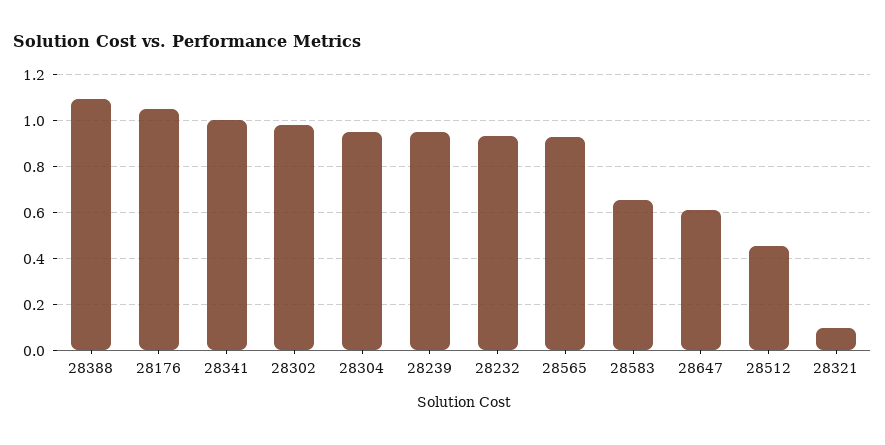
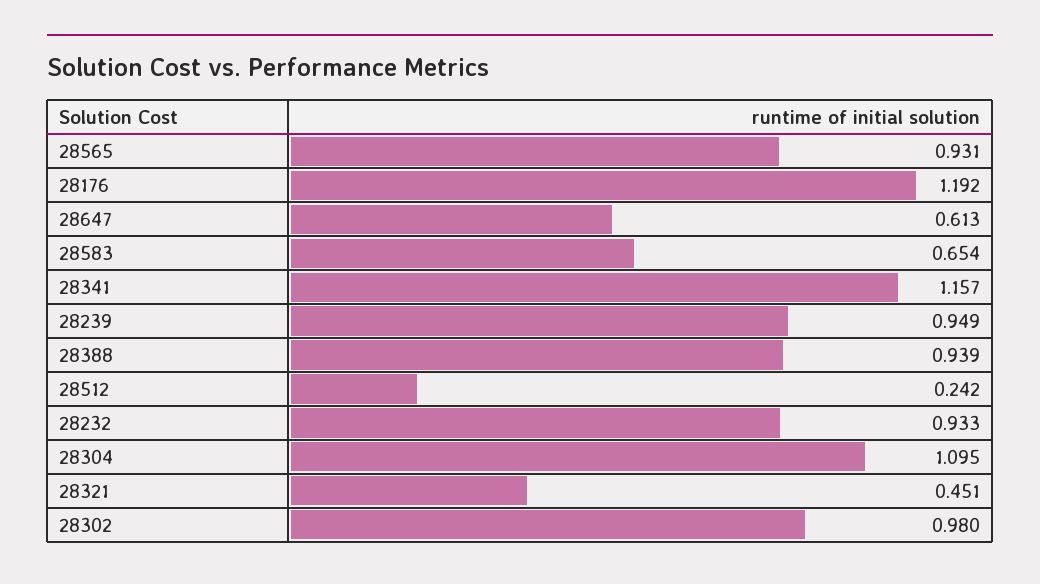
28388: 1.1 -> 0.939
28176: 1.05 -> 1.192
28341: 1 -> 1.157
28304: 0.95 -> 1.095
28512: 0.45 -> 0.242
28321: 0.1 -> 0.451

